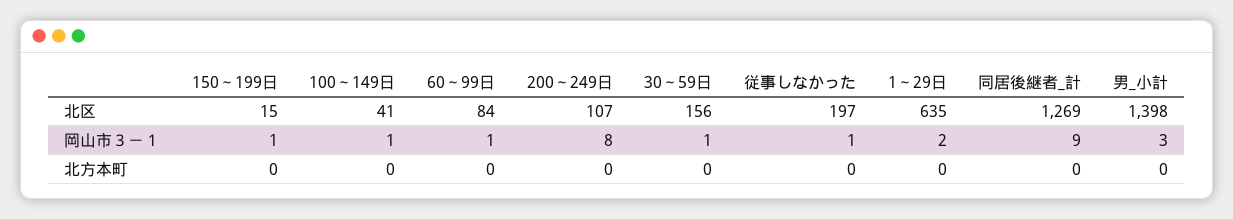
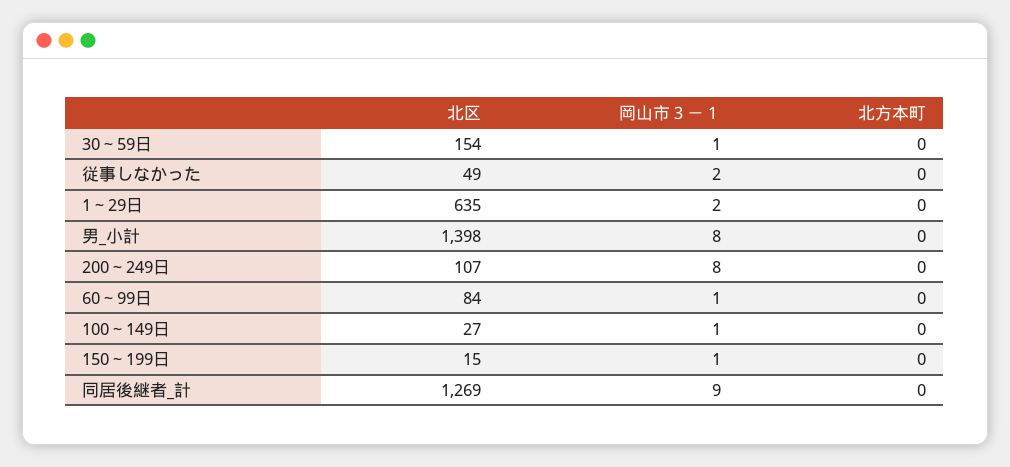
100～149日, 北区: 41 -> 27
30～59日, 北区: 156 -> 154
従事しなかった, 北区: 197 -> 49
従事しなかった, 岡山市３－１: 1 -> 2
男_小計, 岡山市３－１: 3 -> 8

